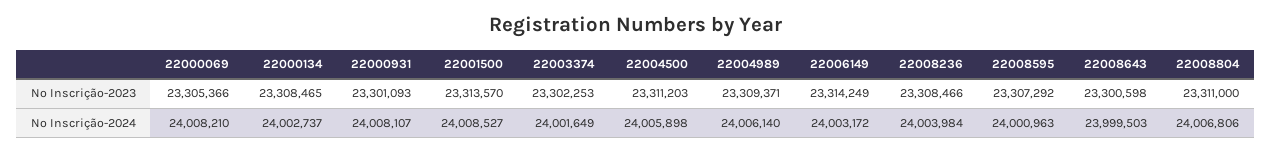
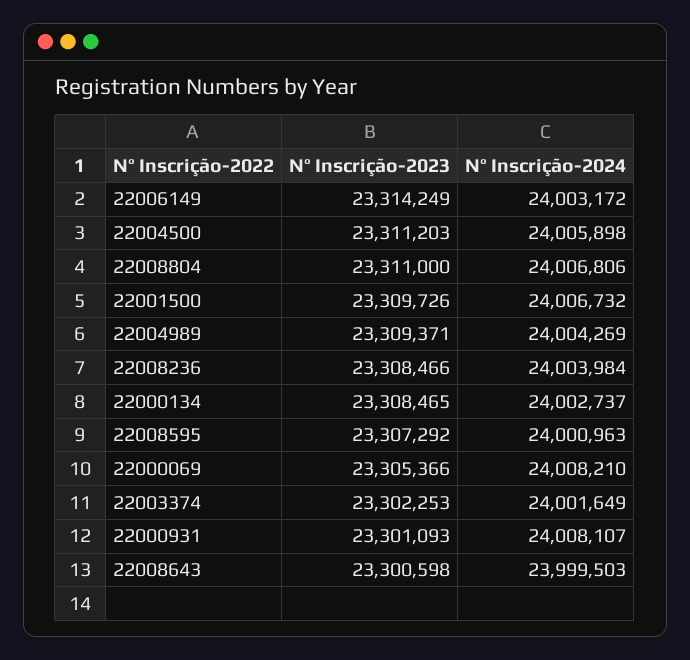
22001500, Nº Inscrição-2023: 23313570 -> 23309726
22001500, Nº Inscrição-2024: 24008527 -> 24006732
22004989, Nº Inscrição-2024: 24006140 -> 24004269

